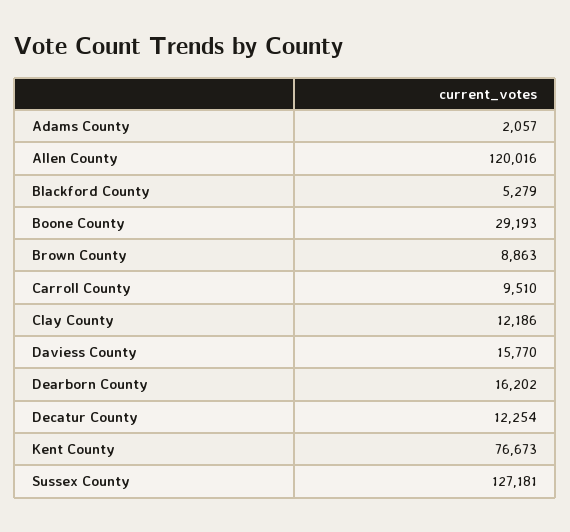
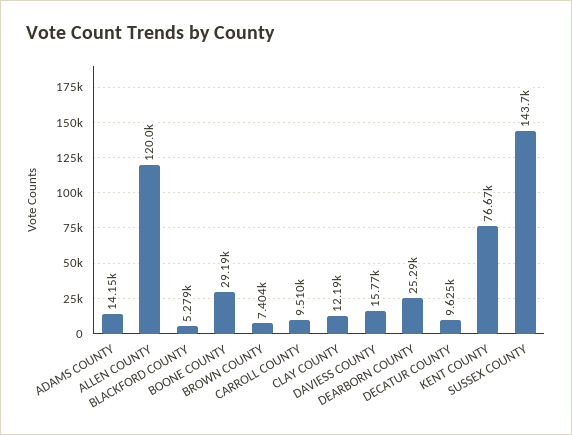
Adams County: 2057 -> 14150
Brown County: 8863 -> 7404
Dearborn County: 16202 -> 25290
Decatur County: 12254 -> 9625
Sussex County: 127181 -> 143700

